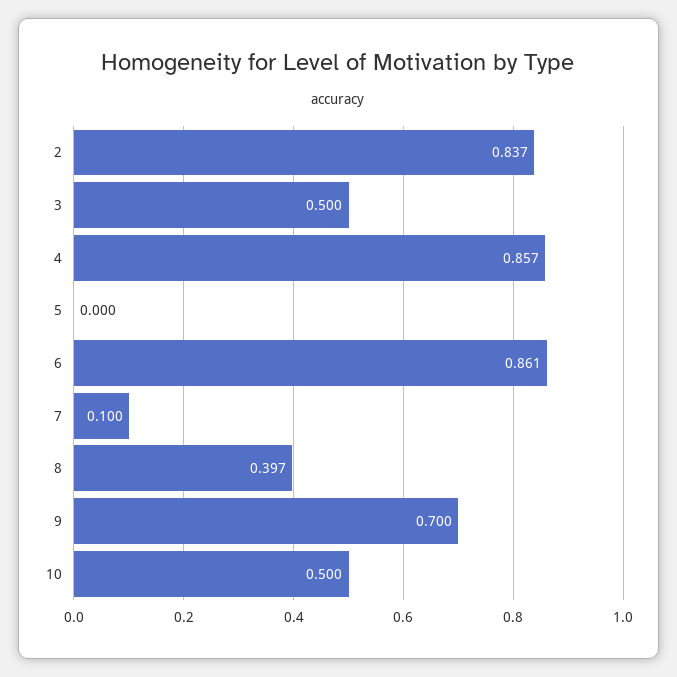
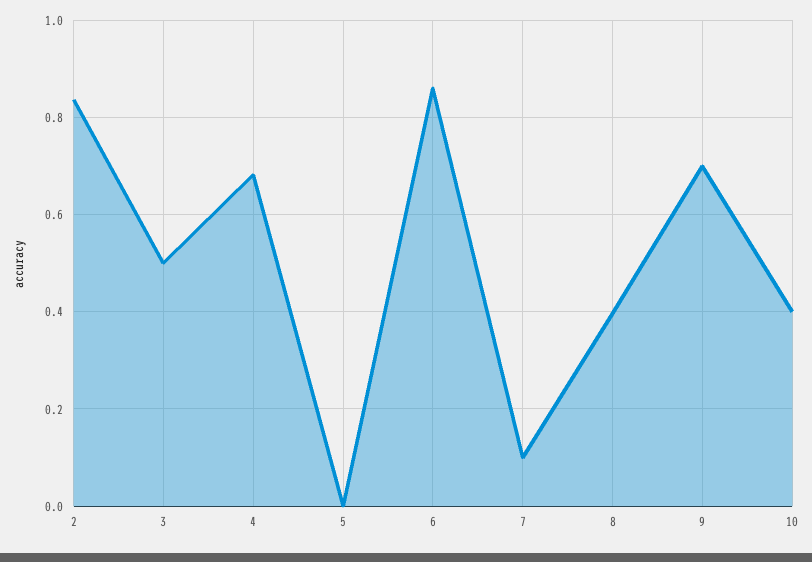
4: 0.857 -> 0.68
10: 0.5 -> 0.4

